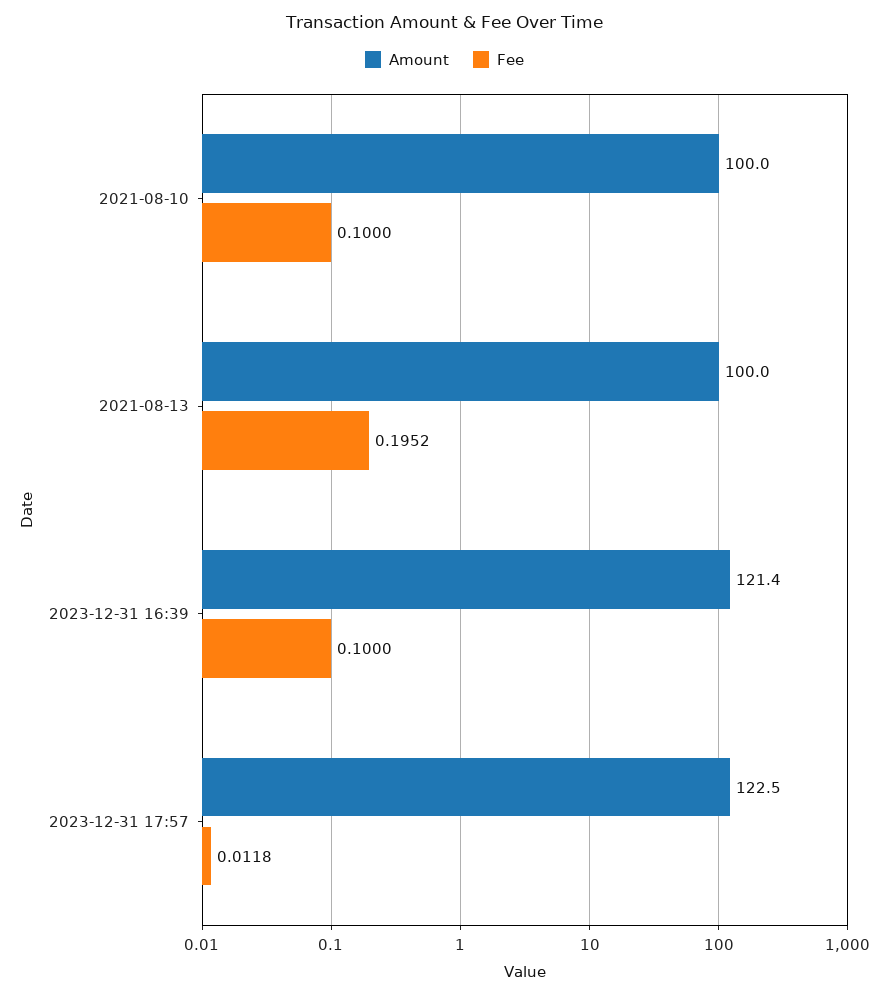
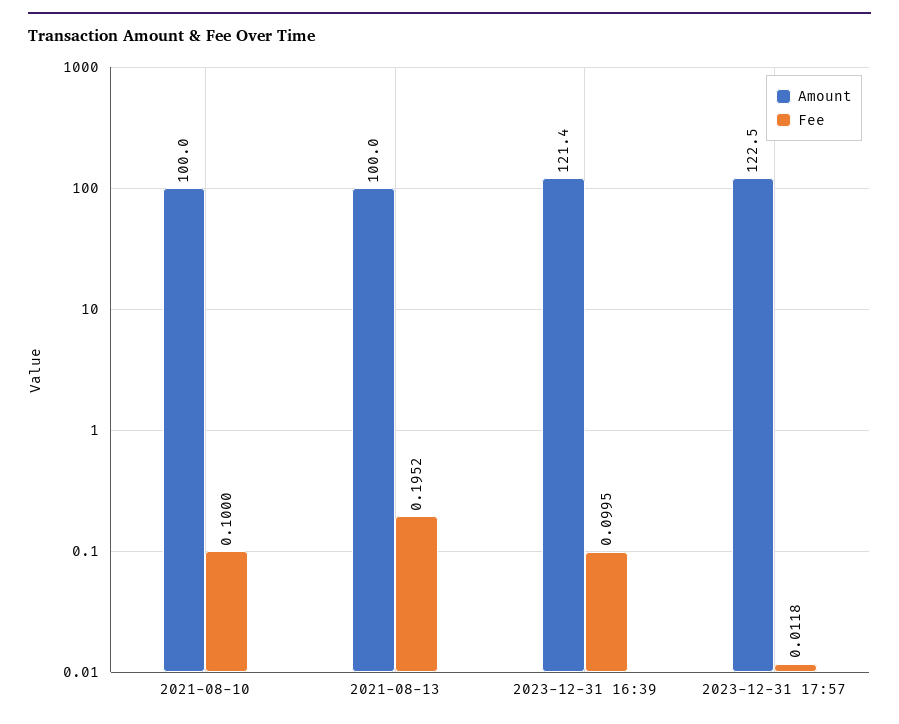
Fee, 2023-12-31 16:39: 0.1 -> 0.0995

